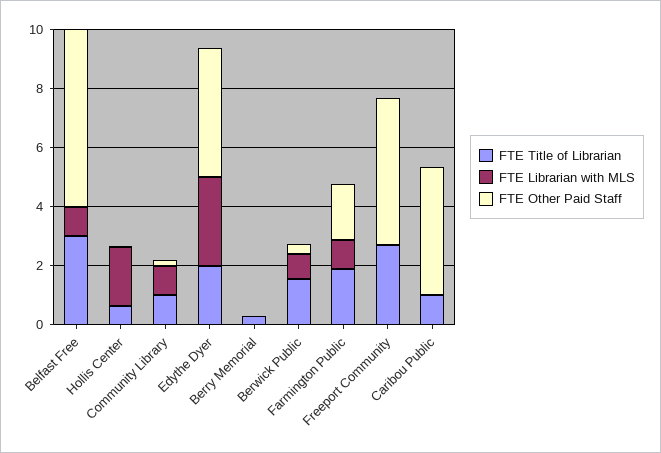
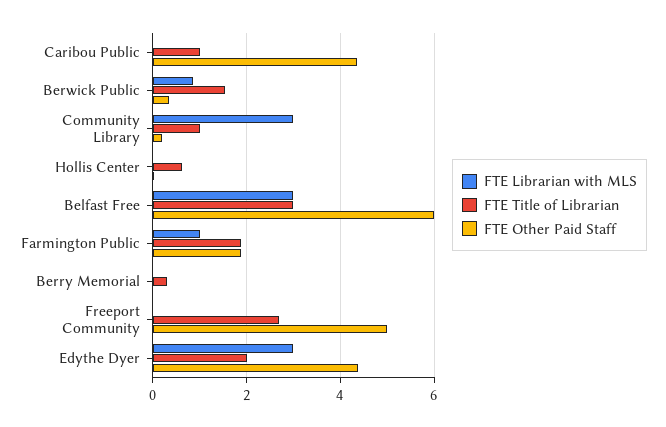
FTE Librarian with MLS, Belfast Free: 1 -> 3
FTE Librarian with MLS, Hollis Center: 2 -> 0
FTE Librarian with MLS, Community Library: 1 -> 3

